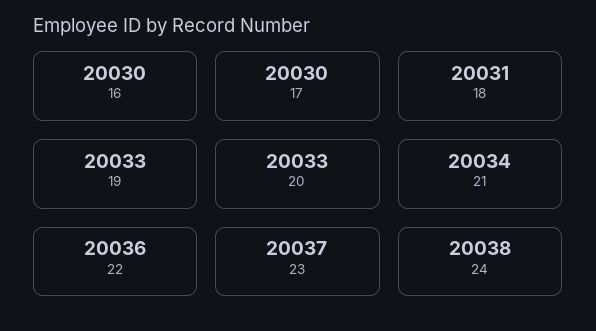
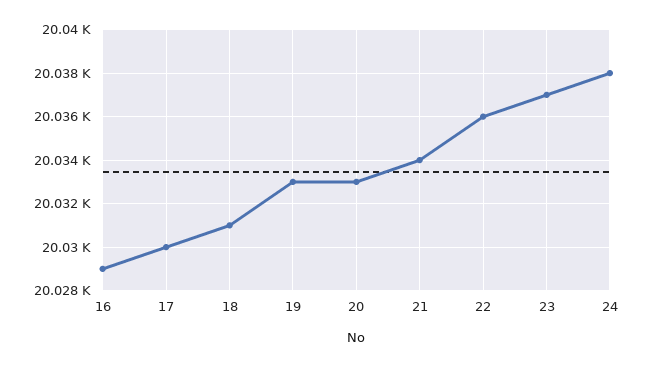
16: 20030 -> 20029

